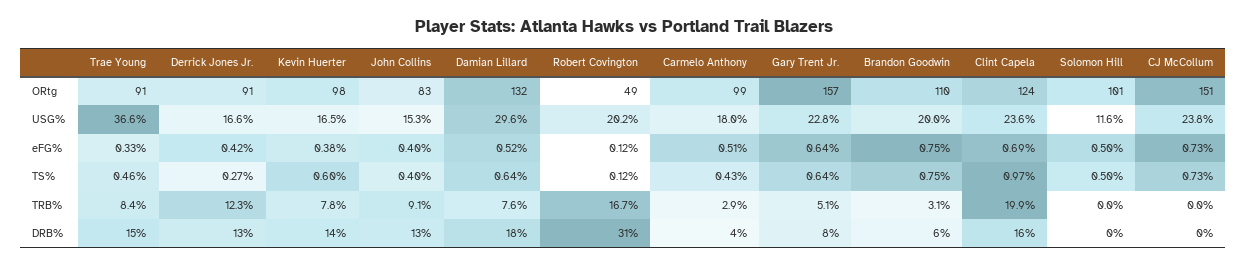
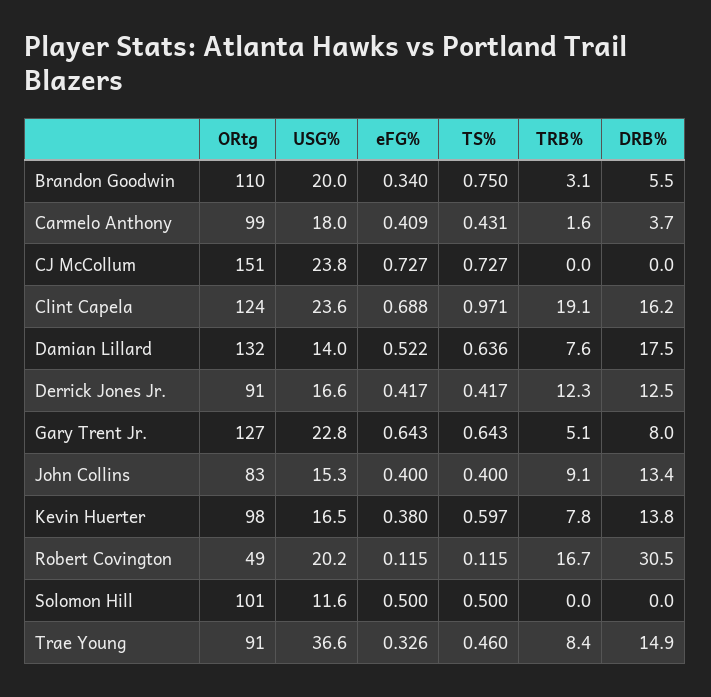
Gary Trent Jr., ORtg: 157 -> 127
Damian Lillard, USG%: 29.6 -> 14
Carmelo Anthony, eFG%: 0.51 -> 0.409
Brandon Goodwin, eFG%: 0.75 -> 0.34
Derrick Jones Jr., TS%: 0.27 -> 0.417
Carmelo Anthony, TRB%: 2.9 -> 1.6
Clint Capela, TRB%: 19.9 -> 19.1

